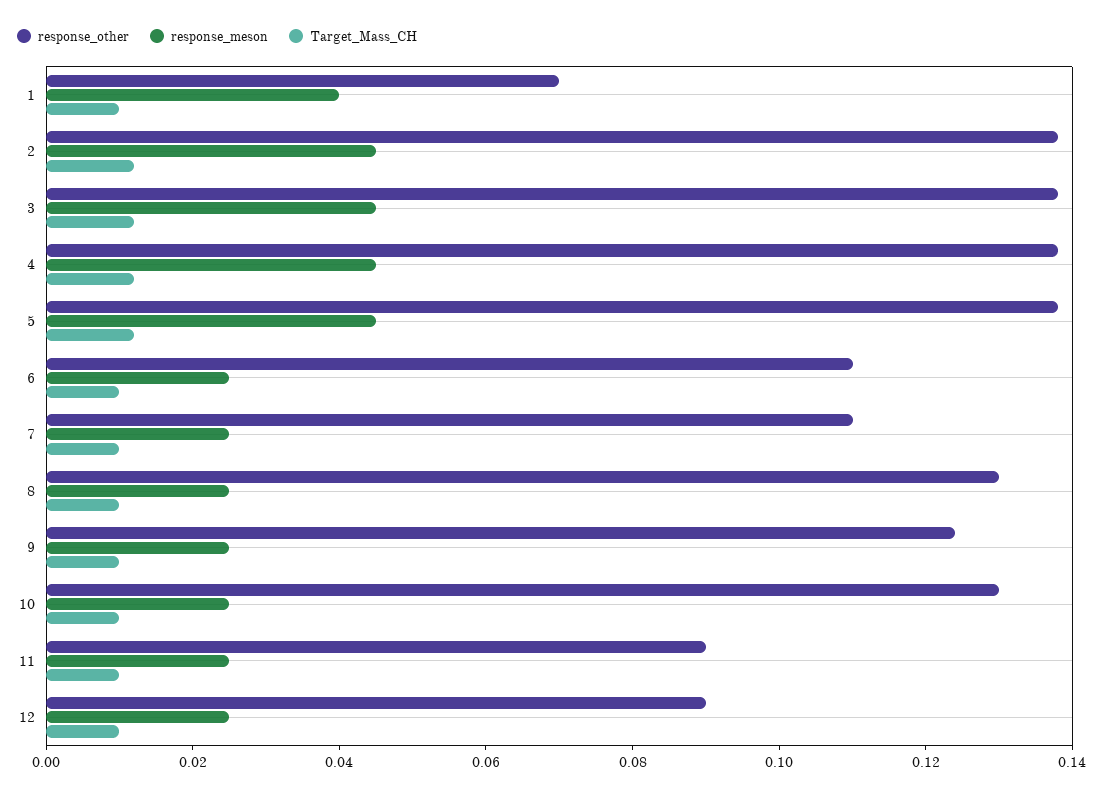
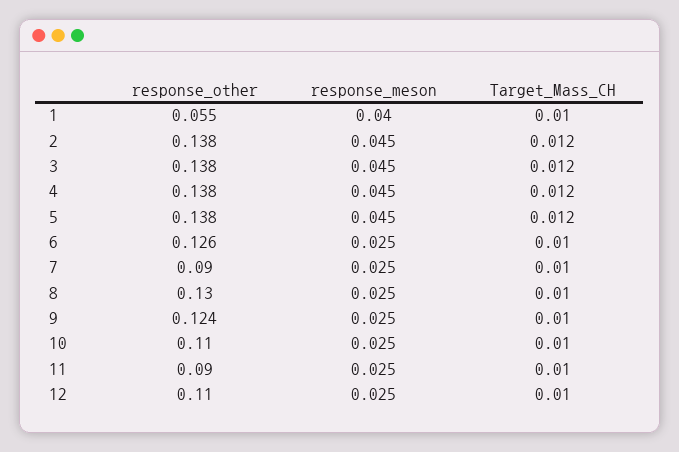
response_other, 1: 0.07 -> 0.055
response_other, 6: 0.11 -> 0.126
response_other, 7: 0.11 -> 0.09
response_other, 10: 0.13 -> 0.11
response_other, 12: 0.09 -> 0.11

